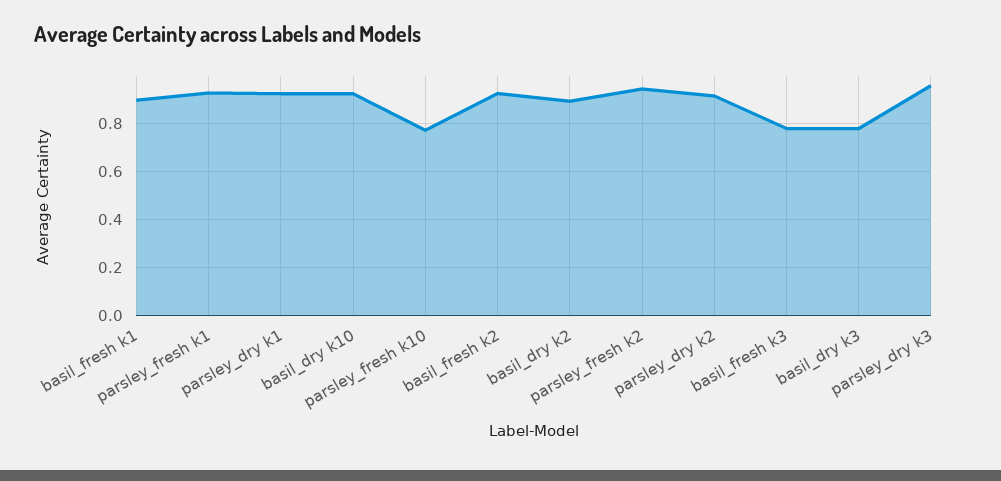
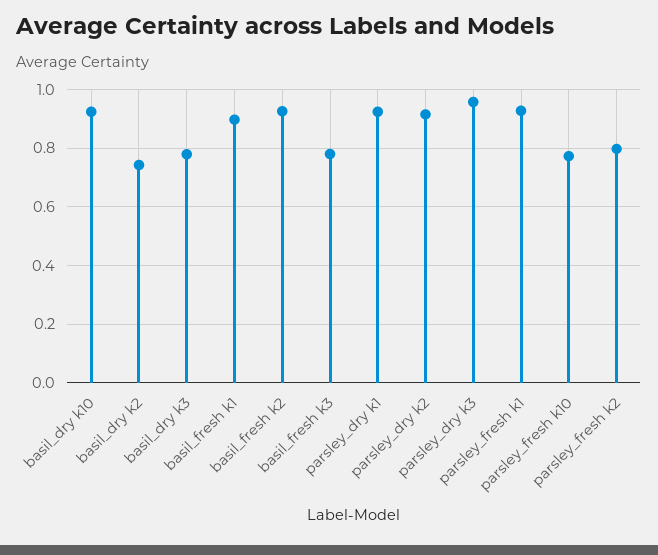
basil_dry k2: 0.9 -> 0.75
parsley_fresh k2: 0.95 -> 0.8

